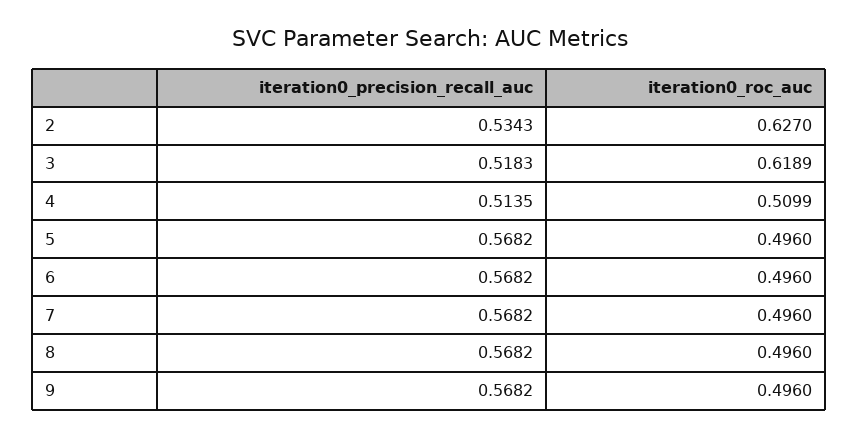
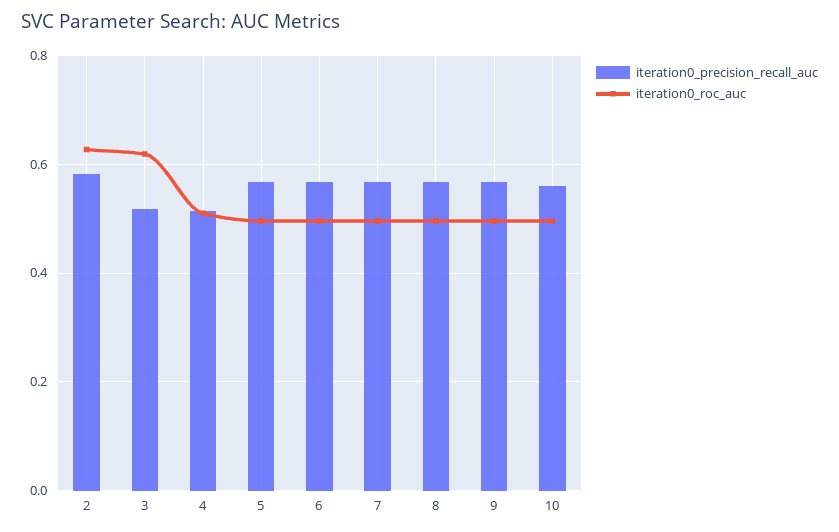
iteration0_precision_recall_auc, 2: 0.5343 -> 0.58
iteration0_precision_recall_auc, 10: none -> 0.56
iteration0_roc_auc, 10: none -> 0.5

